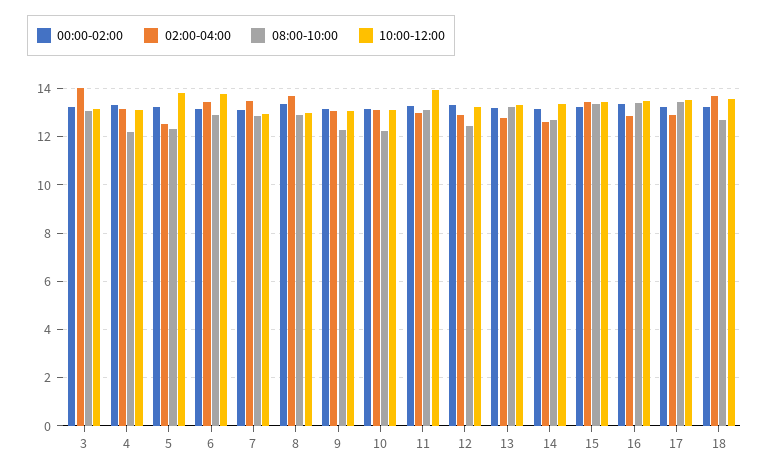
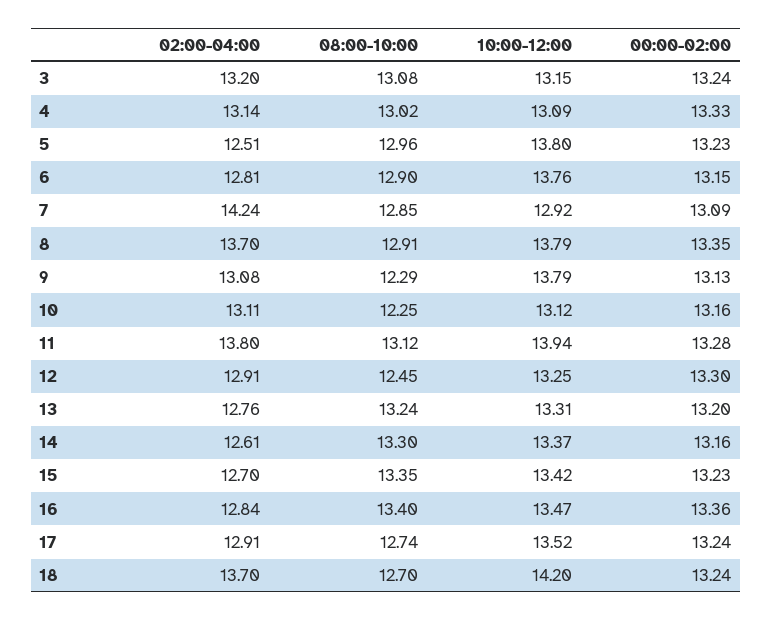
02:00-04:00, 3: 14 -> 13.2
08:00-10:00, 4: 12.25 -> 13.02
08:00-10:00, 5: 12.25 -> 12.96
02:00-04:00, 6: 13.5 -> 12.81
02:00-04:00, 7: 13.5 -> 14.24
10:00-12:00, 8: 13 -> 13.79
10:00-12:00, 9: 13 -> 13.79
02:00-04:00, 11: 13 -> 13.8
08:00-10:00, 14: 12.75 -> 13.3
02:00-04:00, 15: 13.5 -> 12.7
08:00-10:00, 17: 13.5 -> 12.74
10:00-12:00, 18: 13.5 -> 14.2

